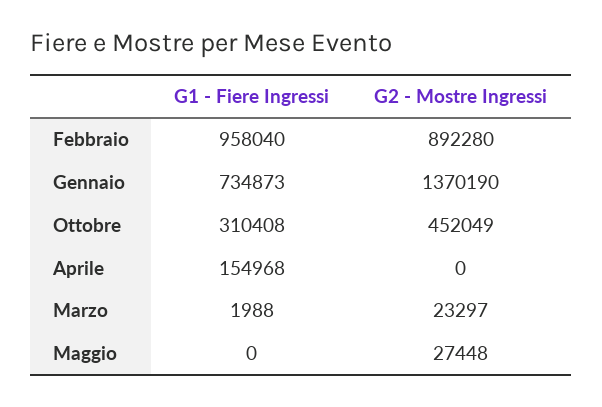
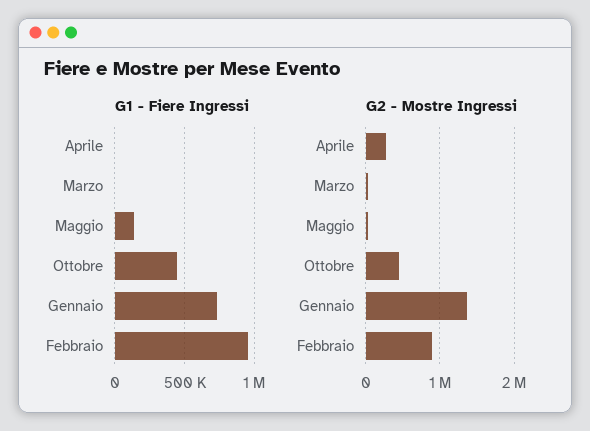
G1 - Fiere Ingressi, Ottobre: 310408 -> 450000
G1 - Fiere Ingressi, Aprile: 154968 -> 0
G2 - Mostre Ingressi, Aprile: 0 -> 300000
G1 - Fiere Ingressi, Maggio: 0 -> 150000

